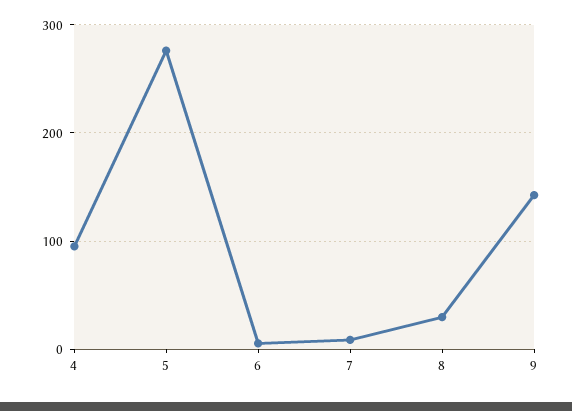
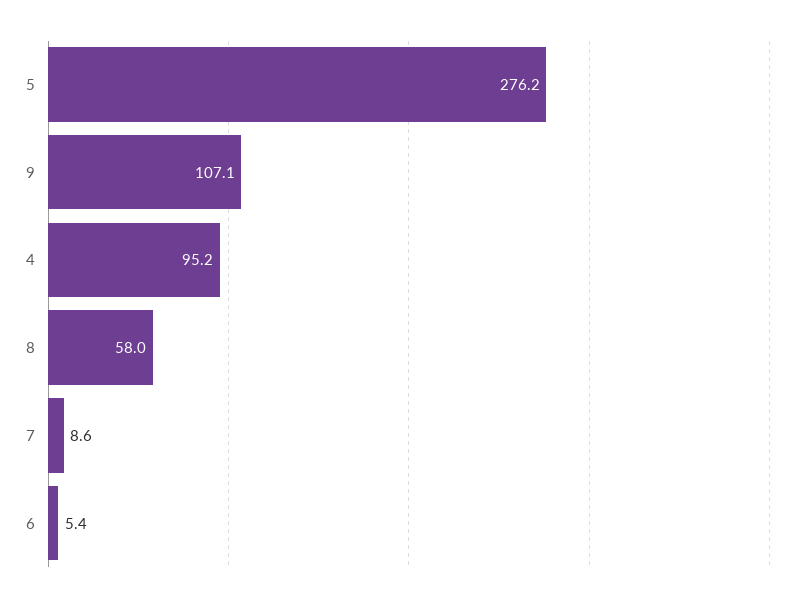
8: 30 -> 58
9: 140 -> 107.1

